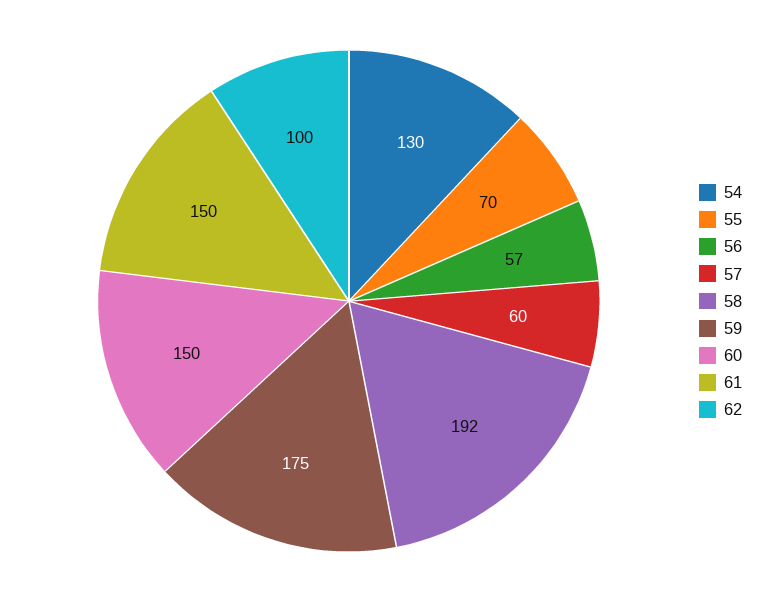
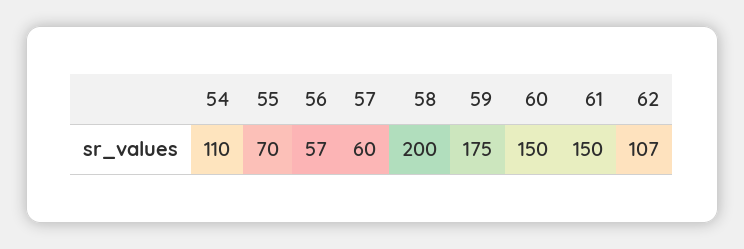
54: 130 -> 110
58: 192 -> 200
62: 100 -> 107

